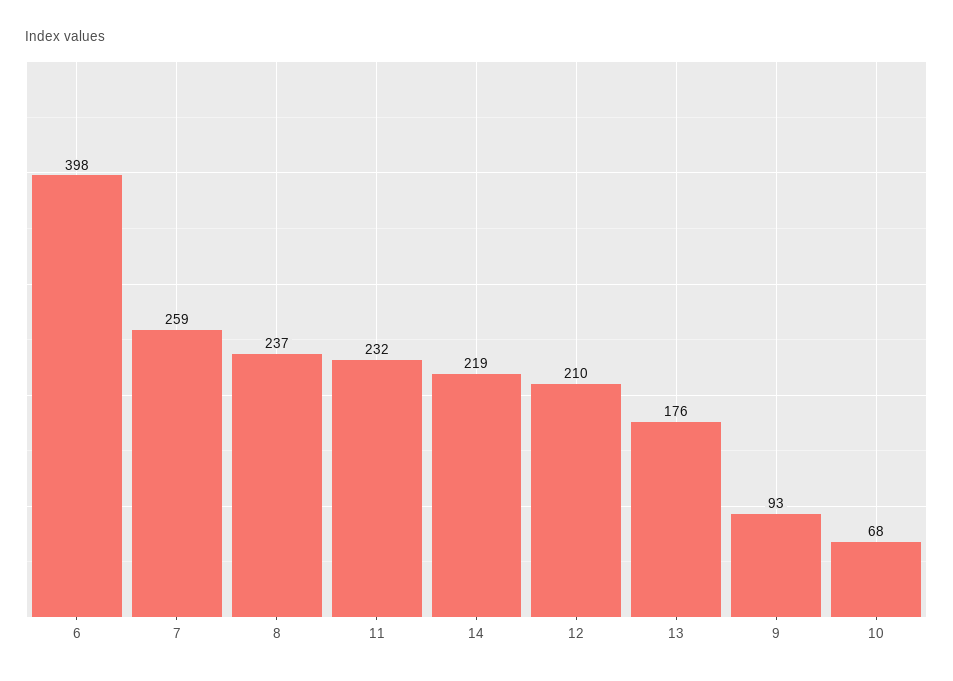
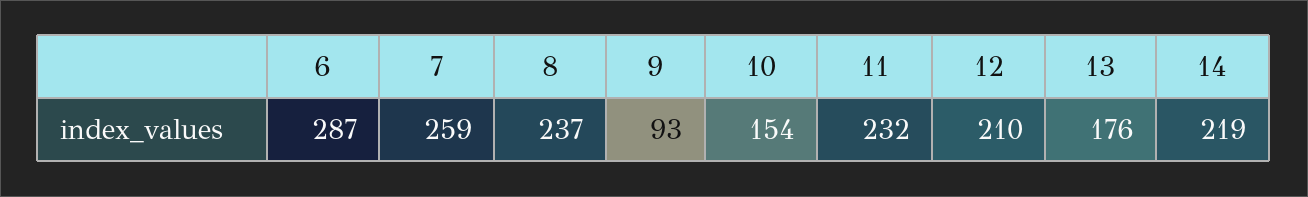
6: 398 -> 287
10: 68 -> 154

